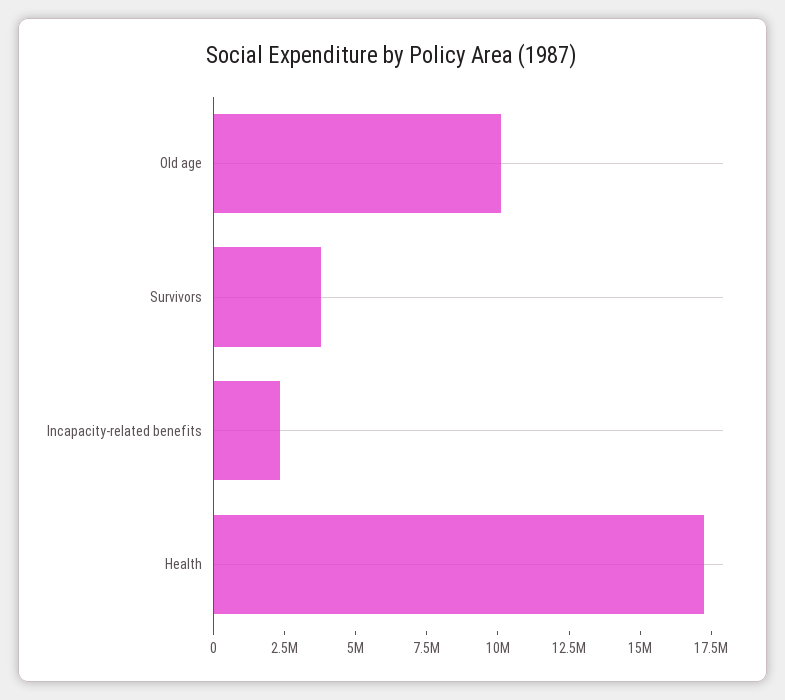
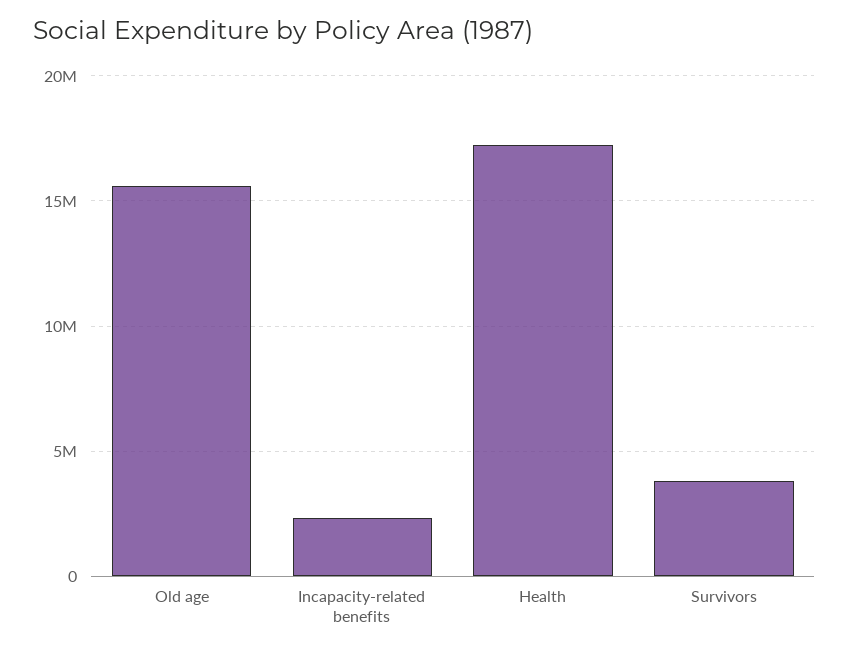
Old age: 10000000 -> 15500000

